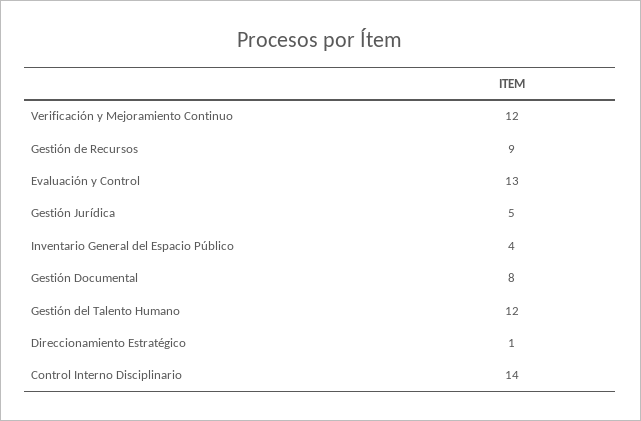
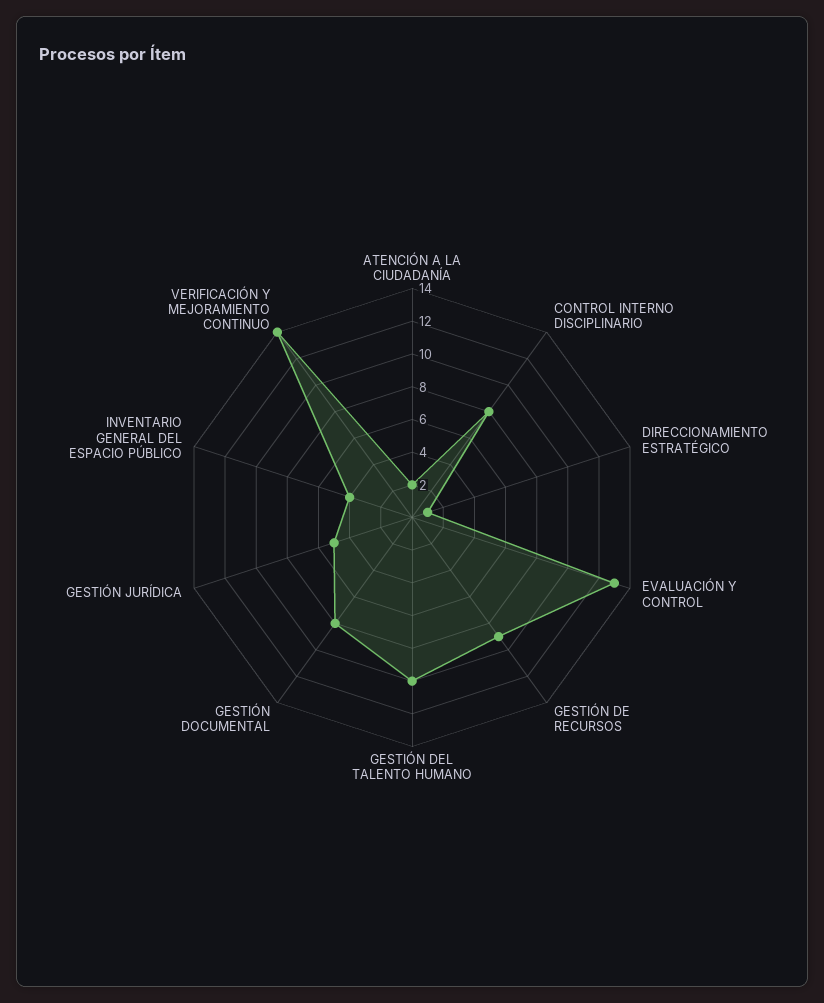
Verificación y Mejoramiento Continuo: 12 -> 14
Gestión del Talento Humano: 12 -> 10
Control Interno Disciplinario: 14 -> 8
ATENCIÓN A LA CIUDADANÍA: none -> 2

